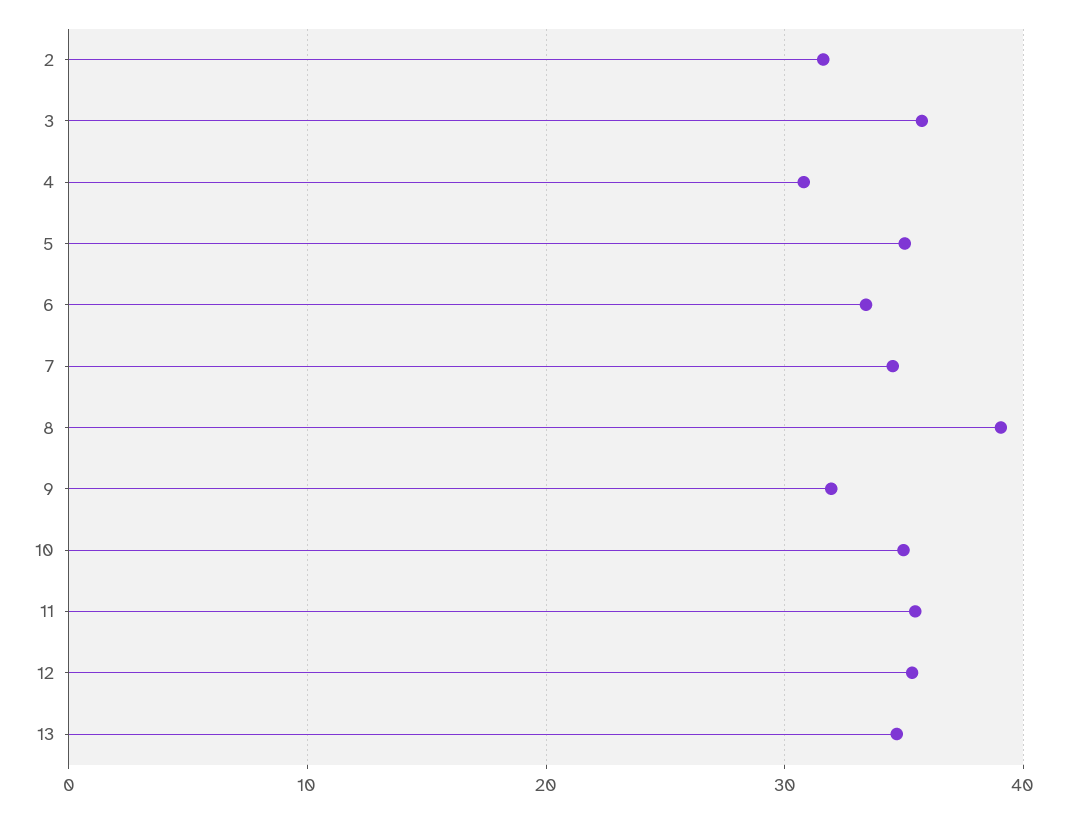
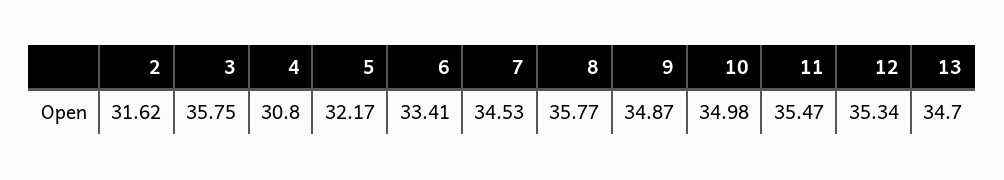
5: 35 -> 32.17
8: 39 -> 35.77
9: 32 -> 34.87

